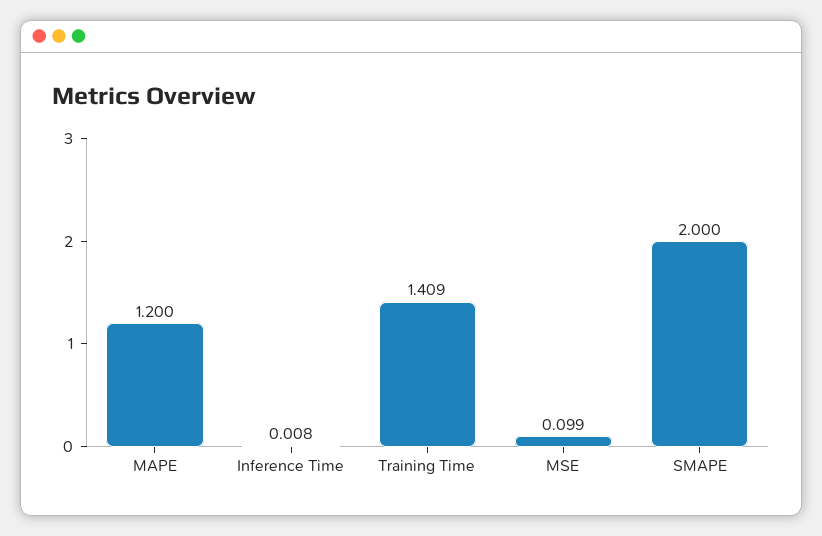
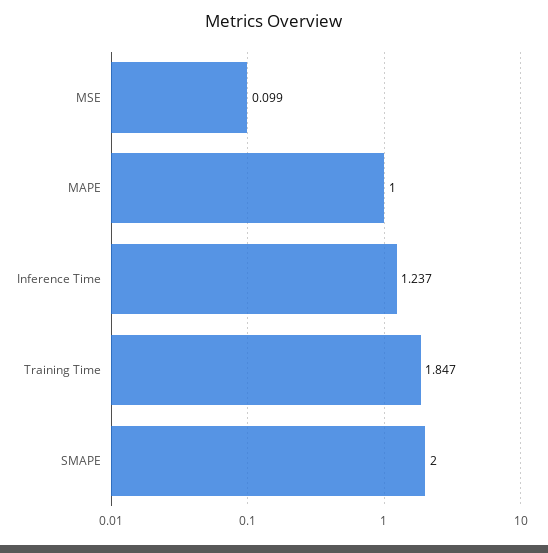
MAPE: 1.2 -> 1
Inference Time: 0.008 -> 1.237
Training Time: 1.409 -> 1.847

